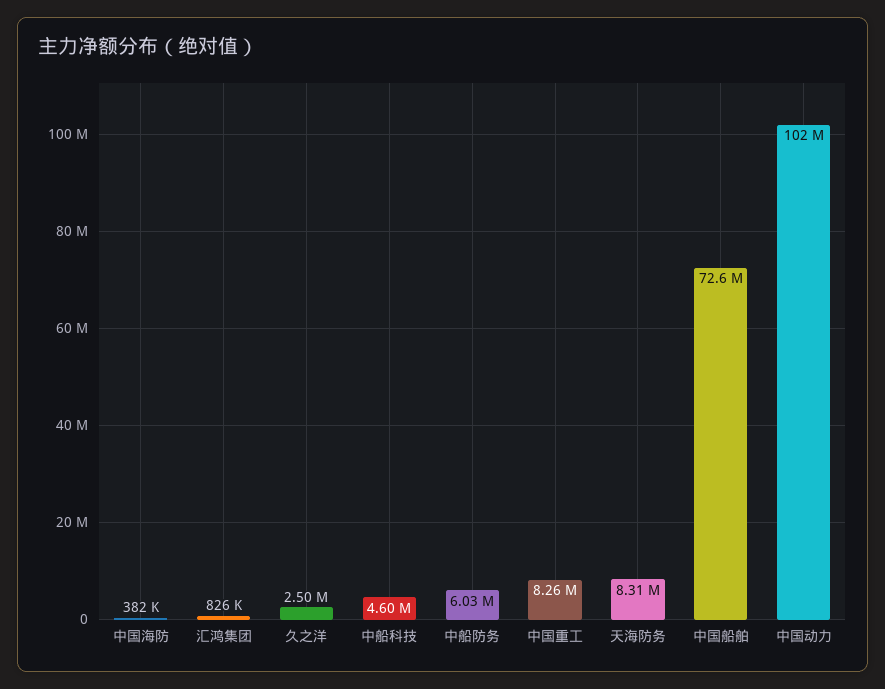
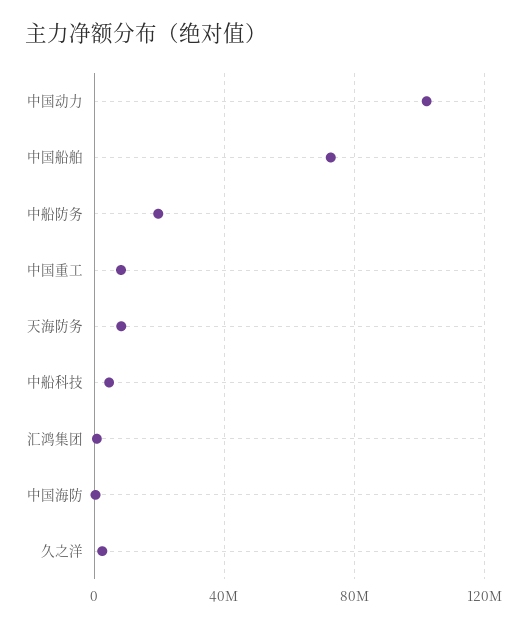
中船防务: 6030000 -> 20000000

